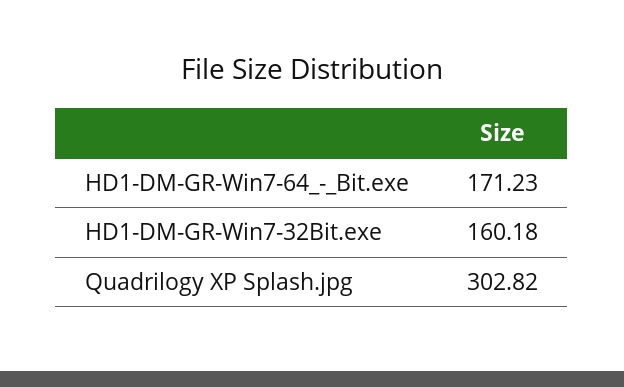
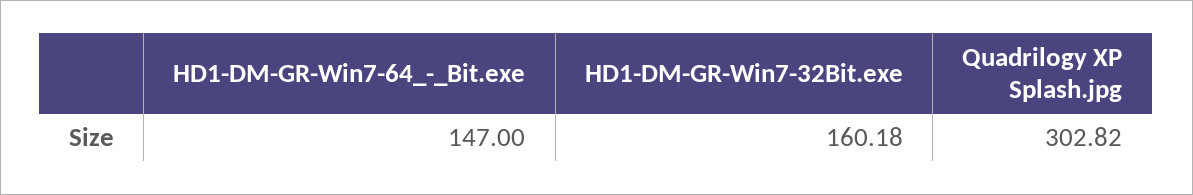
HD1-DM-GR-Win7-64_-_Bit.exe: 171.23 -> 147

